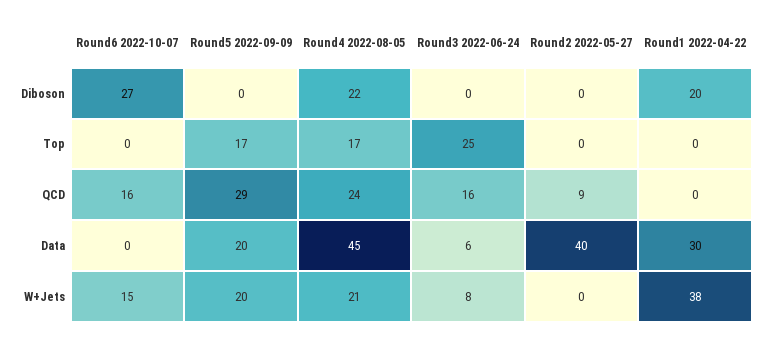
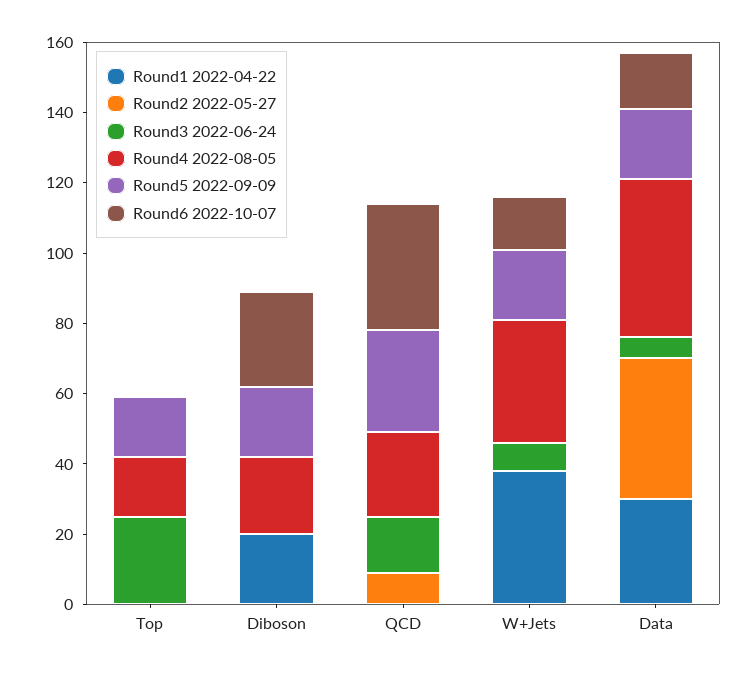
Round5 2022-09-09, Diboson: 0 -> 20
Round6 2022-10-07, QCD: 16 -> 35
Round6 2022-10-07, Data: 0 -> 15
Round4 2022-08-05, W+Jets: 21 -> 35

